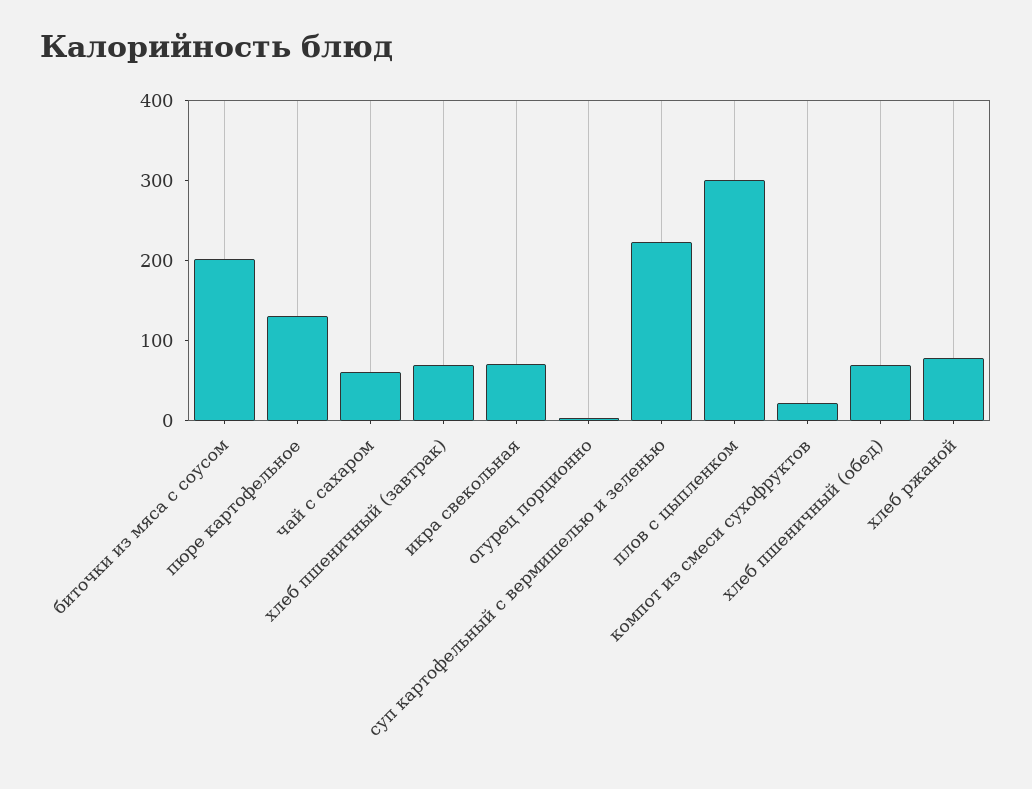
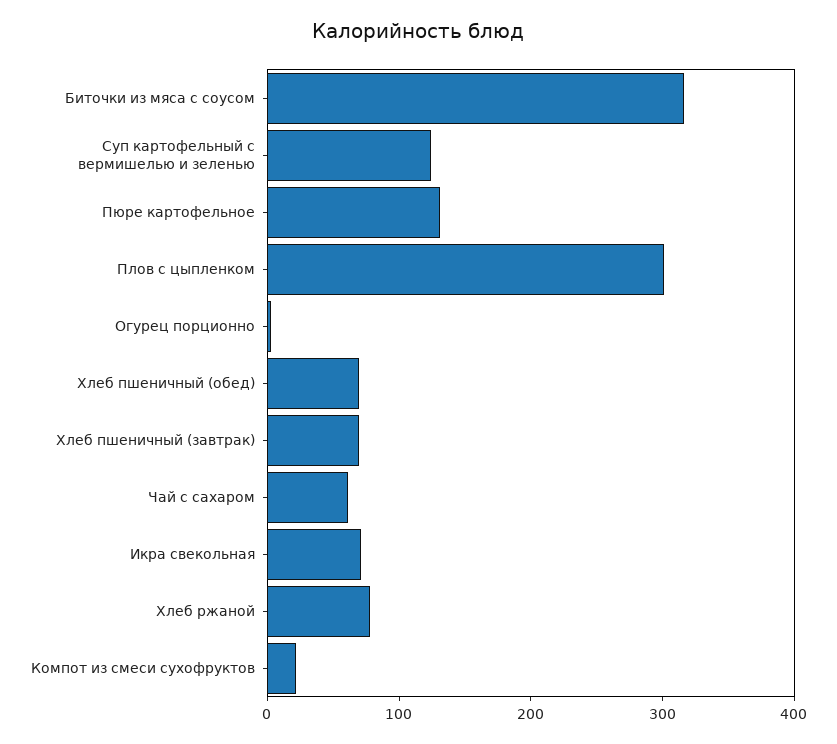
биточки из мяса с соусом: 200 -> 320
суп картофельный с вермишелью и зеленью: 220 -> 120

